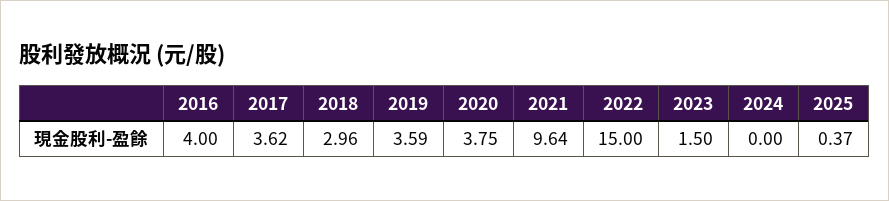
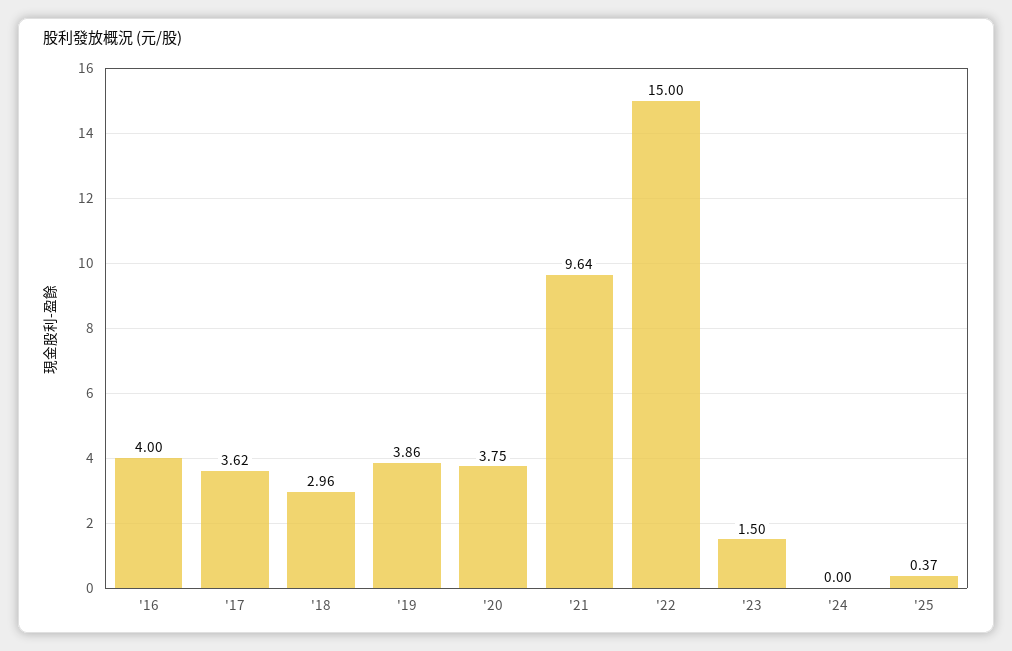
2019: 3.59 -> 3.86

